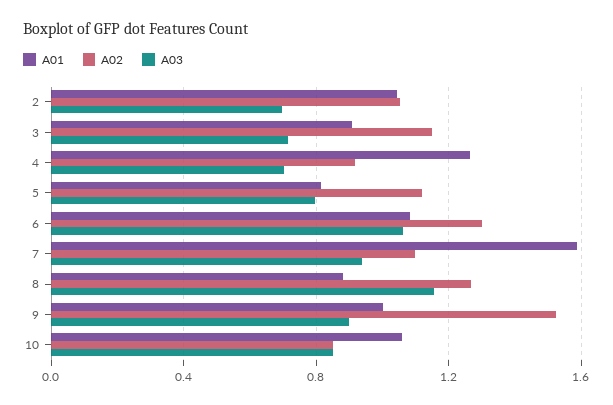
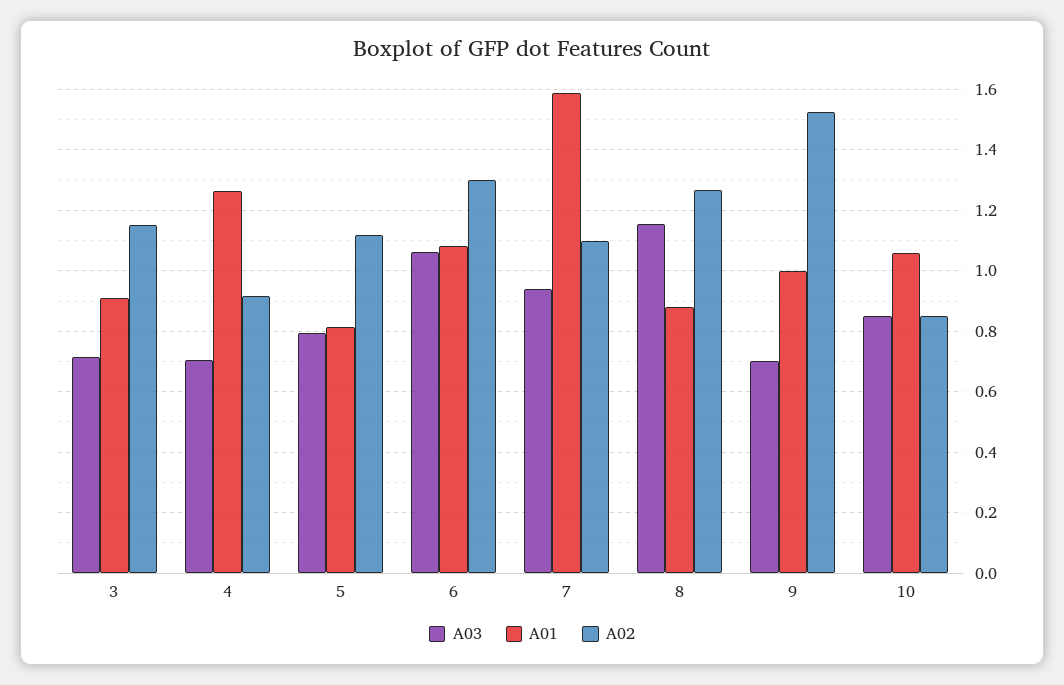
A01, 2: 1.05 -> none
A02, 2: 1.05 -> none
A03, 2: 0.7 -> none
A03, 9: 0.9 -> 0.7

